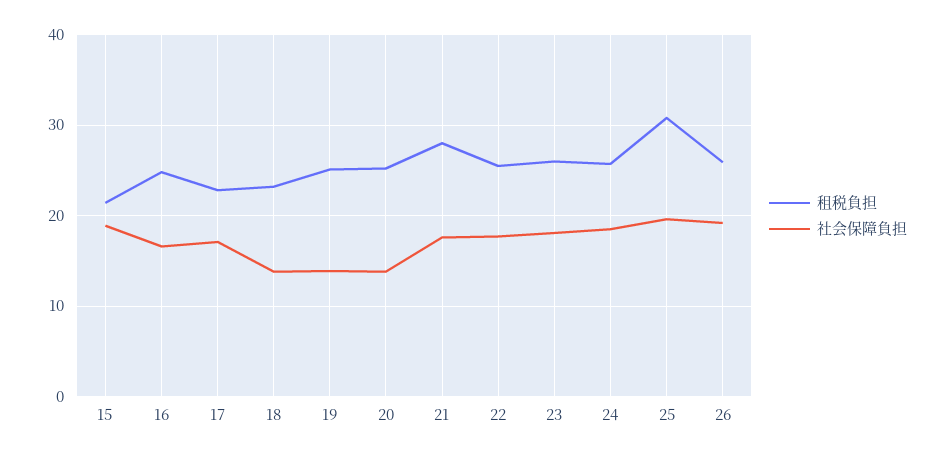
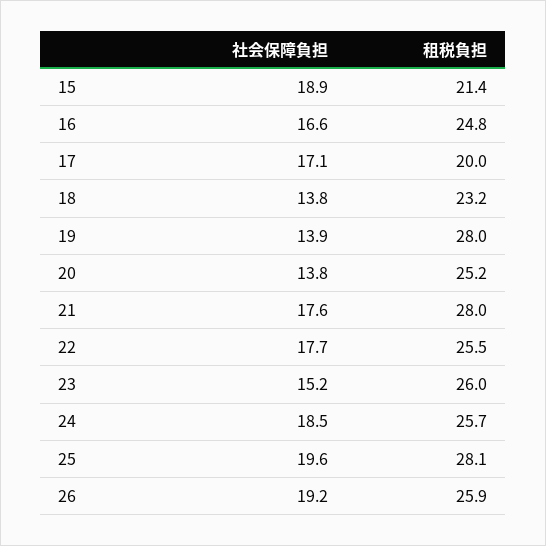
租税負担, 17: 23 -> 20
租税負担, 19: 25 -> 28
社会保障負担, 23: 18 -> 15.2
租税負担, 25: 31 -> 28.1

